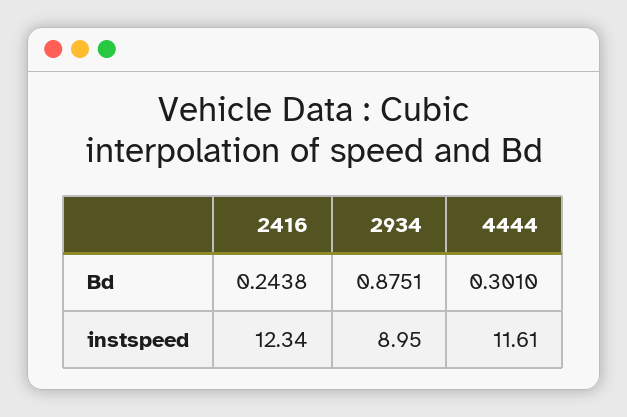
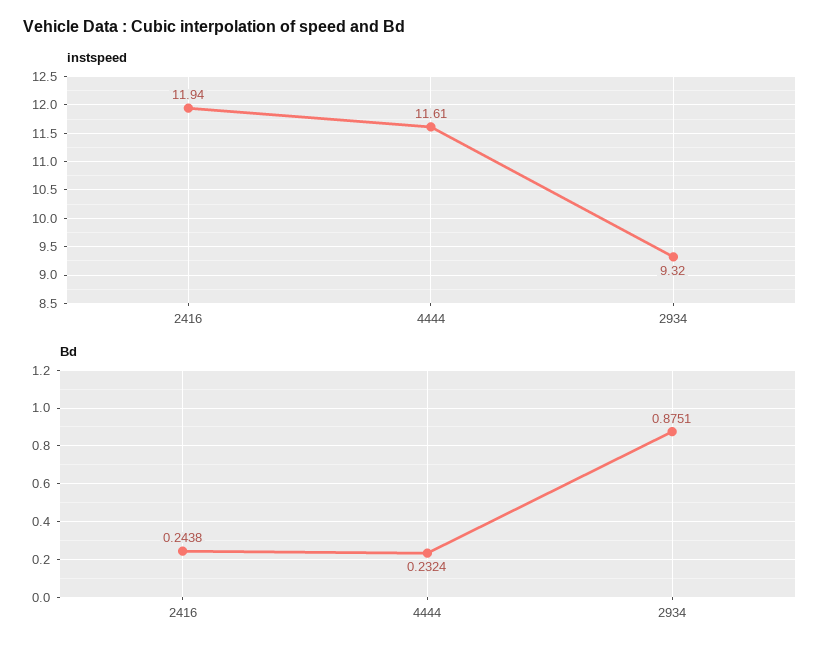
Bd, 4444: 0.301 -> 0.2324
instspeed, 2416: 12.34 -> 11.94
instspeed, 2934: 8.95 -> 9.32

